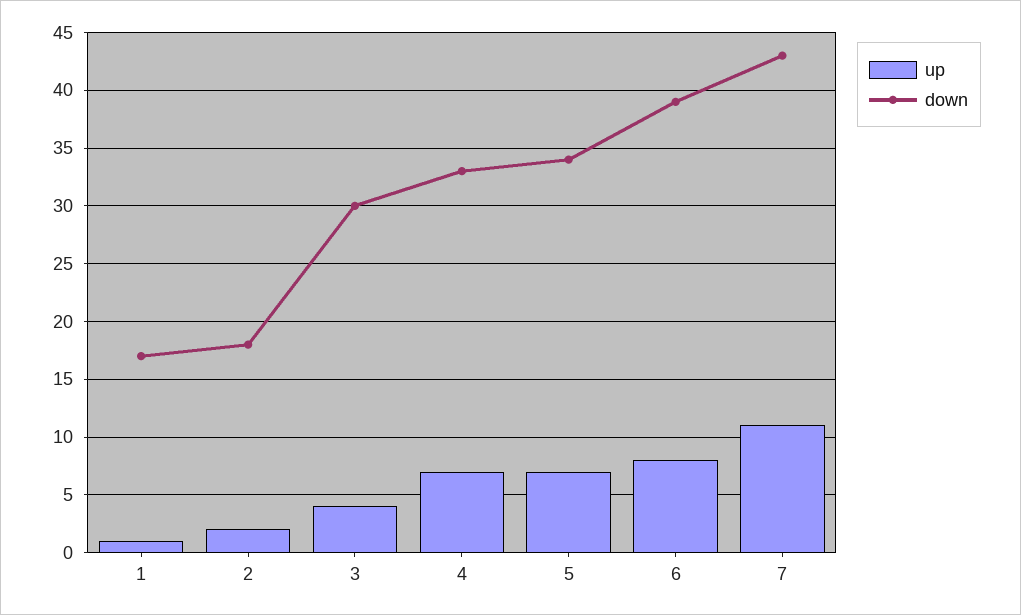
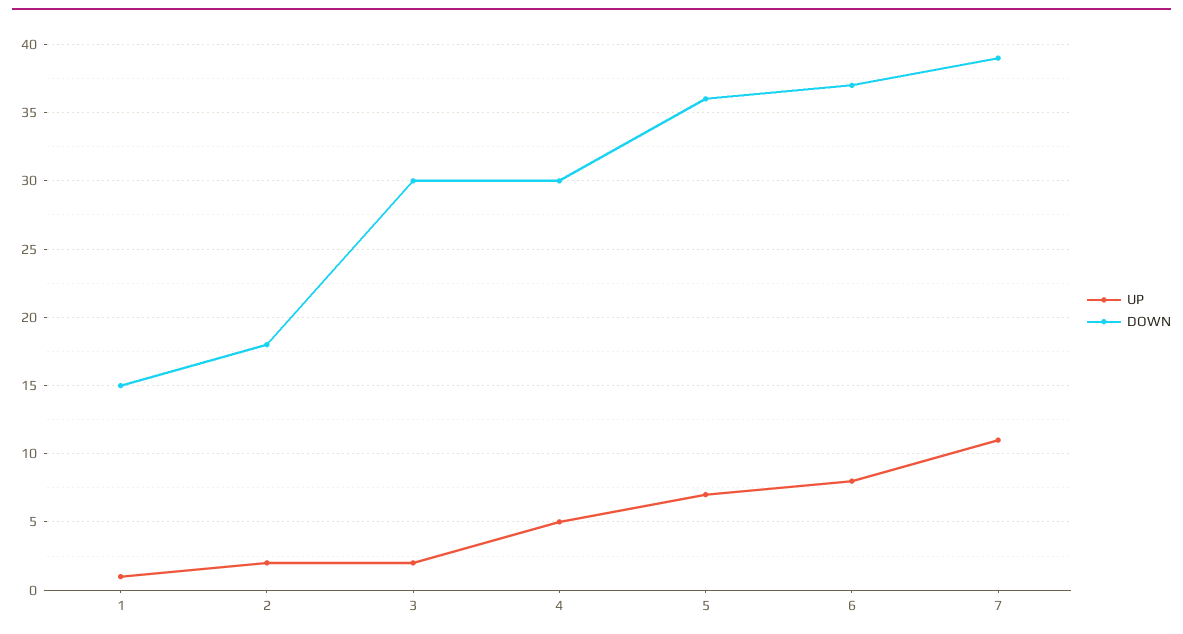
down, 1: 17 -> 15
up, 3: 4 -> 2
up, 4: 7 -> 5
down, 4: 33 -> 30
down, 5: 34 -> 36
down, 6: 39 -> 37
down, 7: 43 -> 39

